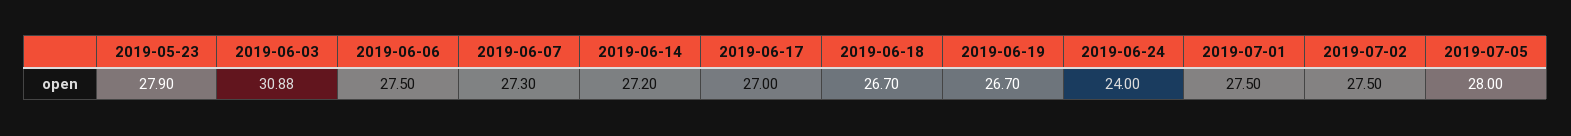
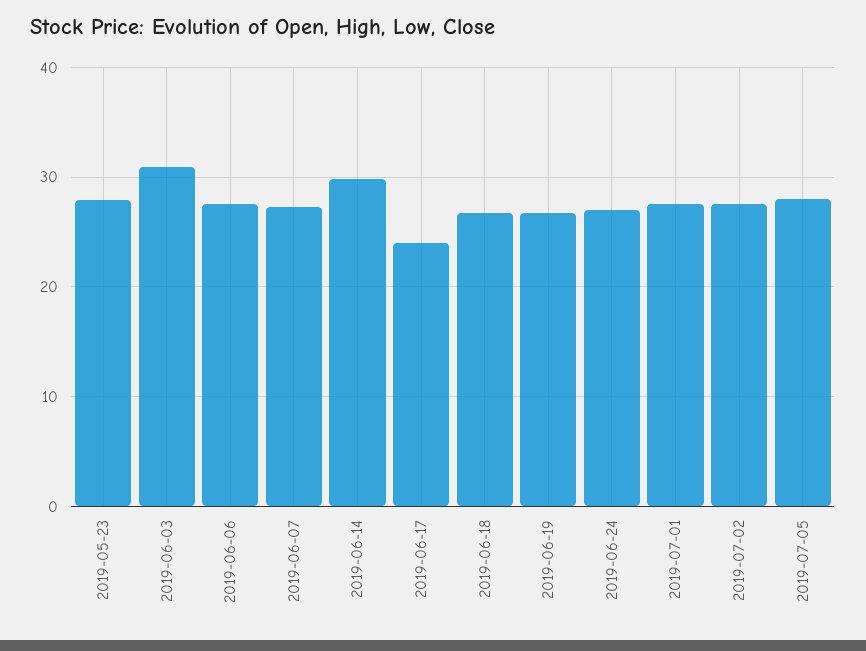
2019-06-14: 27.2 -> 30
2019-06-17: 27 -> 24
2019-06-24: 24 -> 27

